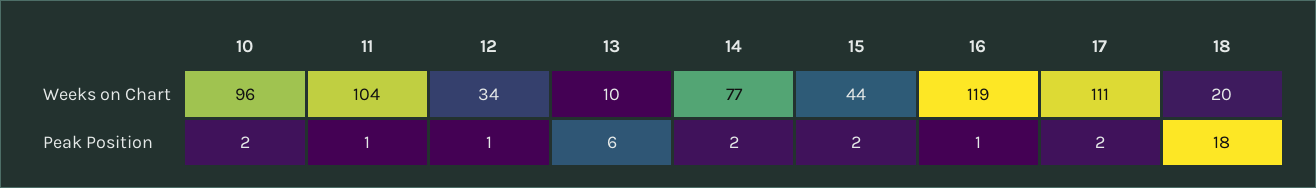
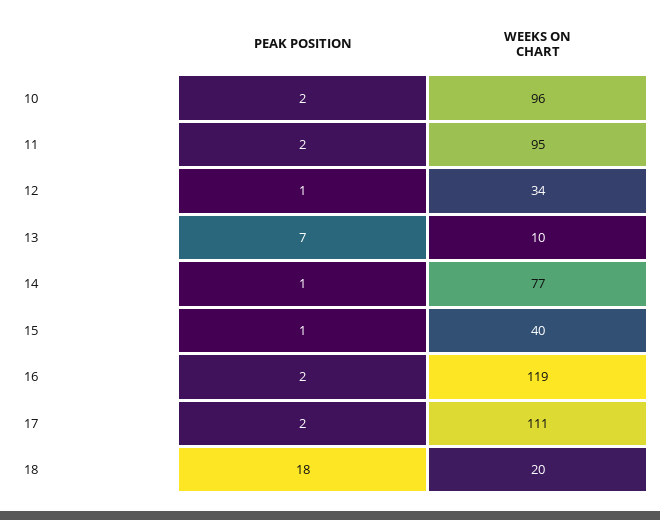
11, Weeks on Chart: 104 -> 95
15, Weeks on Chart: 44 -> 40
11, Peak Position: 1 -> 2
13, Peak Position: 6 -> 7
14, Peak Position: 2 -> 1
15, Peak Position: 2 -> 1
16, Peak Position: 1 -> 2

